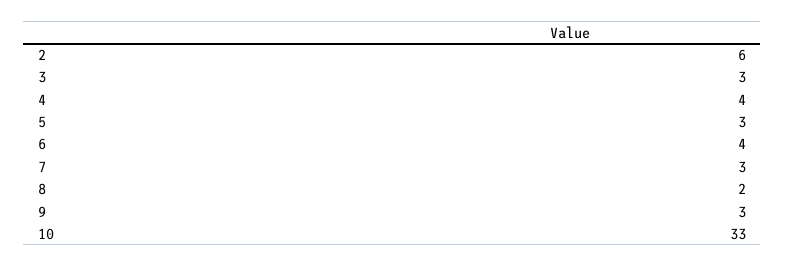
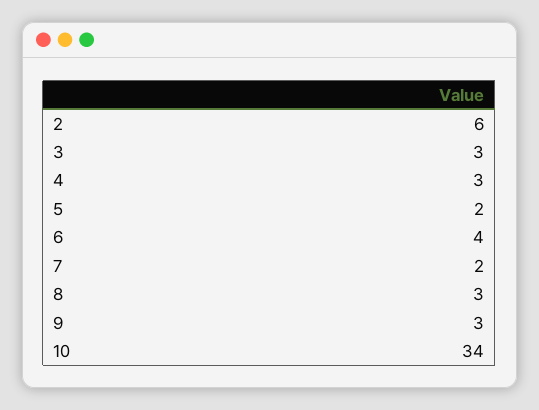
4: 4 -> 3
5: 3 -> 2
7: 3 -> 2
8: 2 -> 3
10: 33 -> 34

